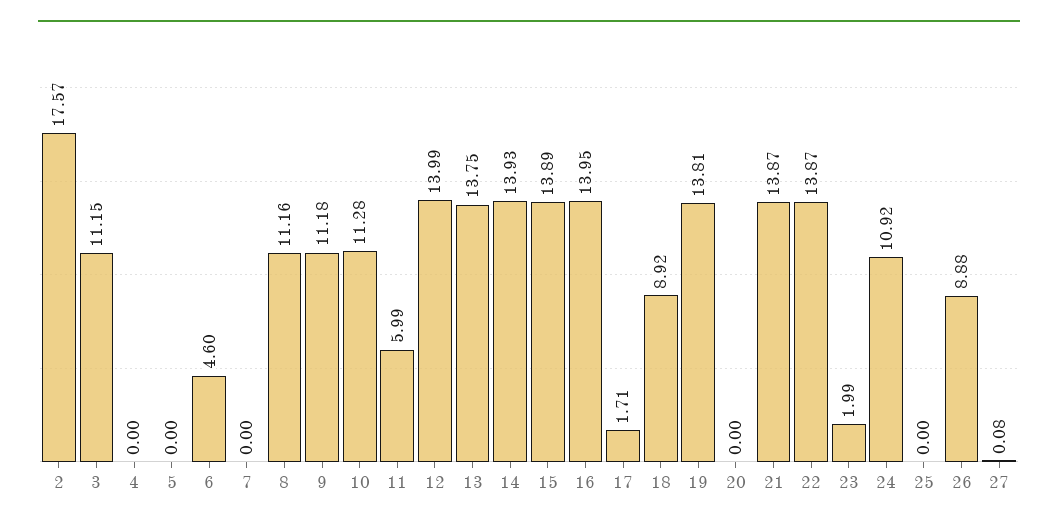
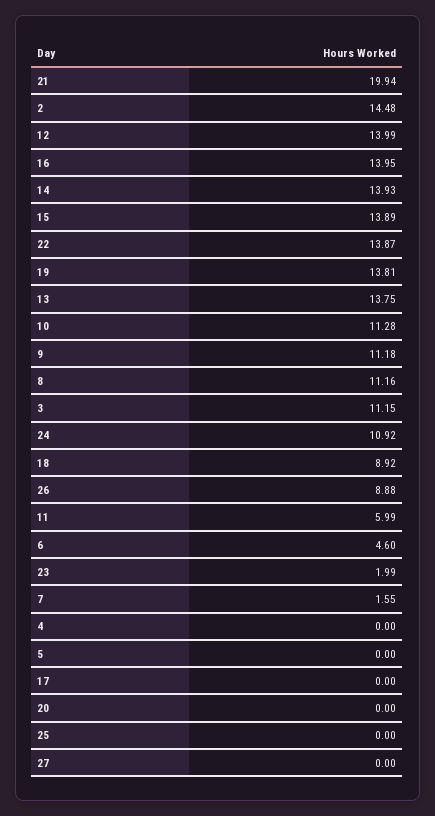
2: 17.57 -> 14.48
7: 0 -> 1.55
17: 1.71 -> 0
21: 13.87 -> 19.94
27: 0.08 -> 0

